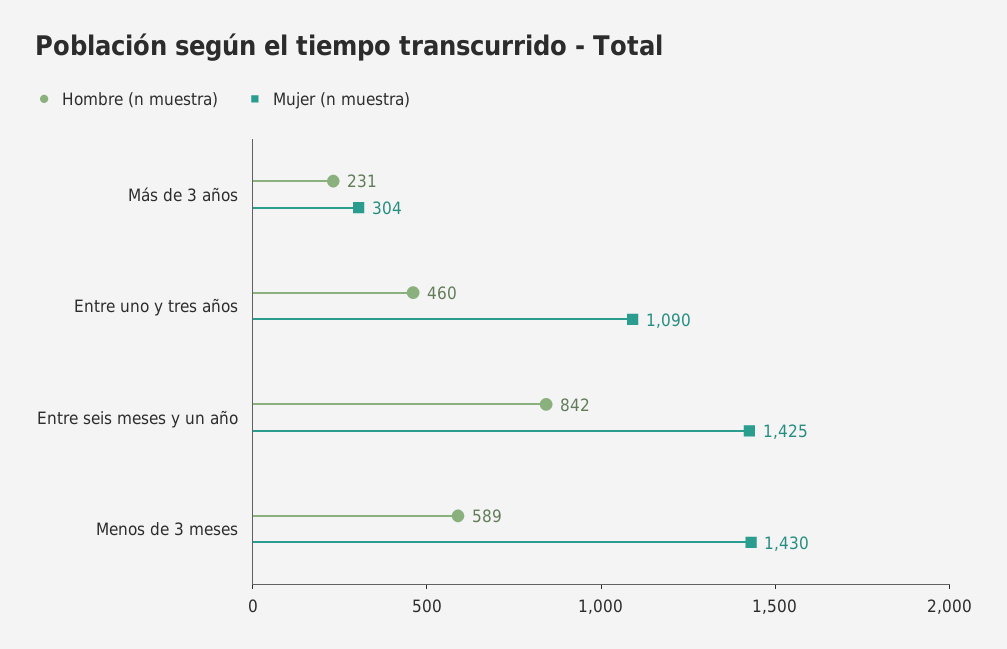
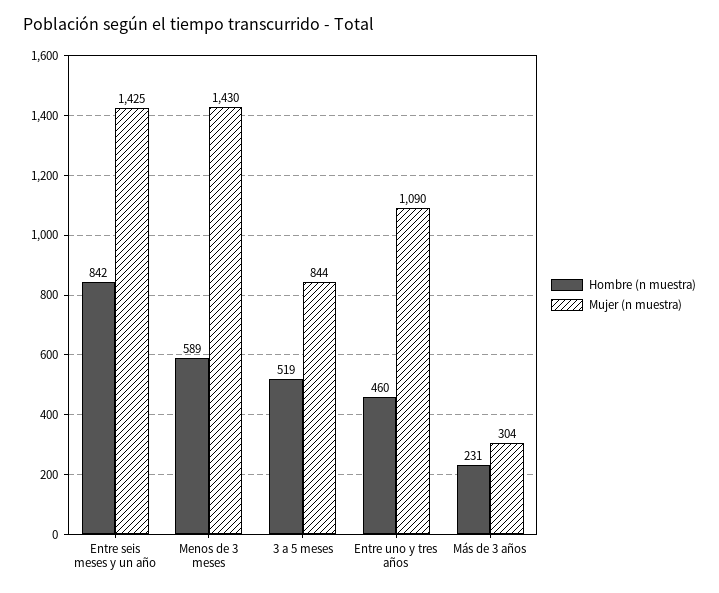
Hombre (n muestra), 3 a 5 meses: none -> 519
Mujer (n muestra), 3 a 5 meses: none -> 844

